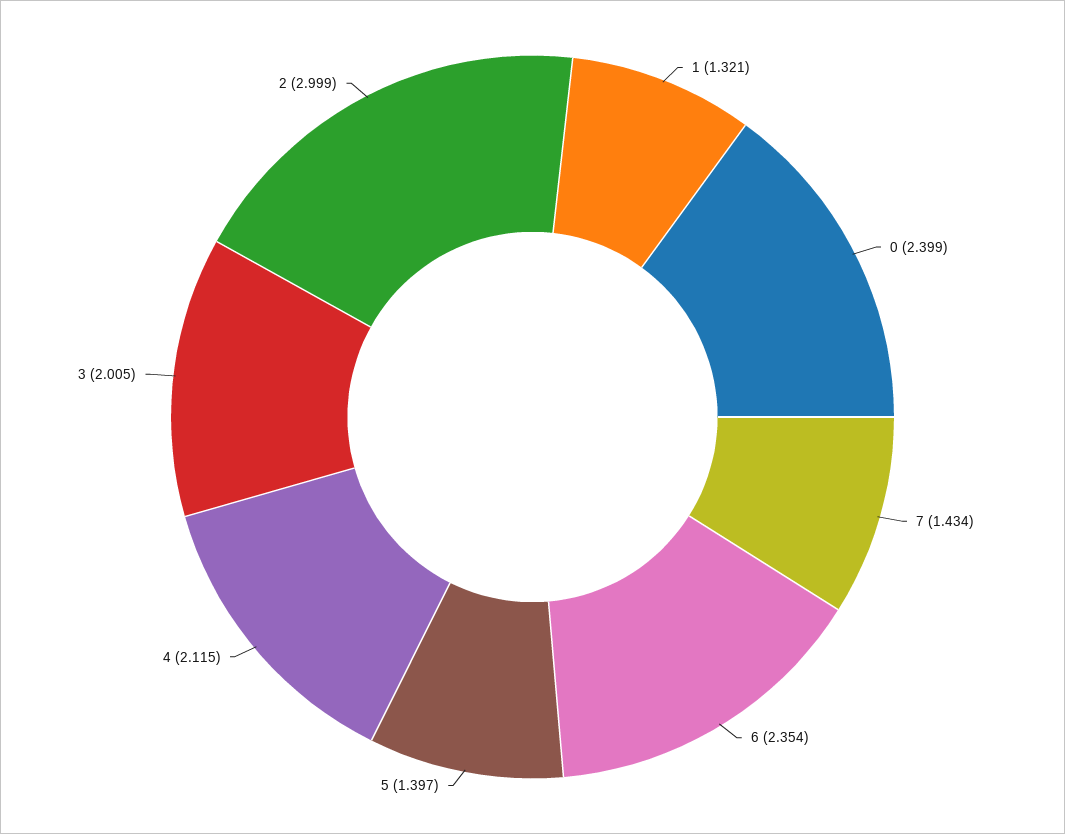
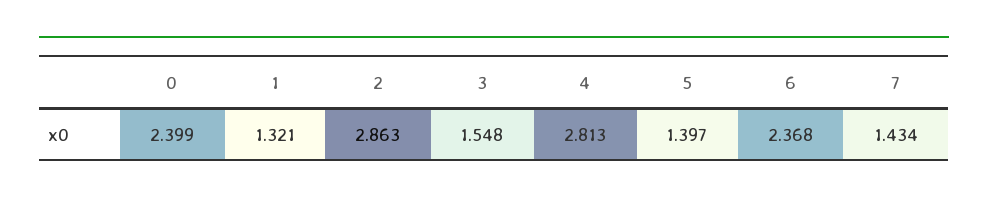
6: 2.354 -> 2.368
4: 2.115 -> 2.813
3: 2.005 -> 1.548
2: 2.999 -> 2.863

